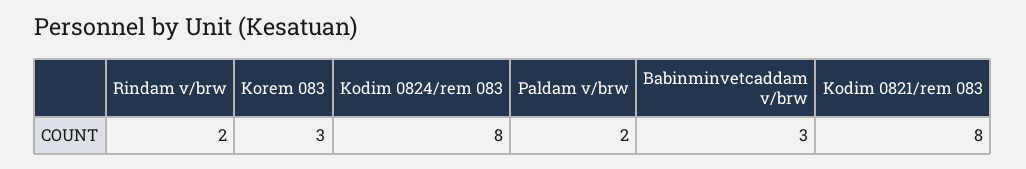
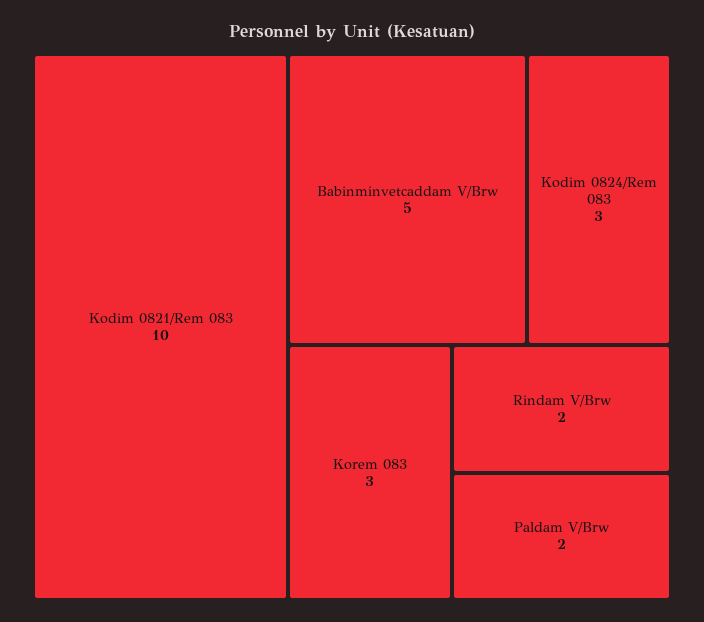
Kodim 0824/rem 083: 8 -> 3
Babinminvetcaddam v/brw: 3 -> 5
Kodim 0821/rem 083: 8 -> 10

